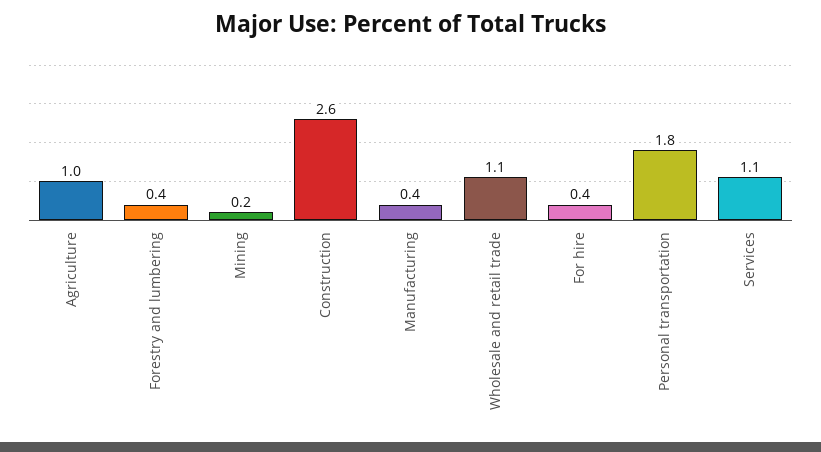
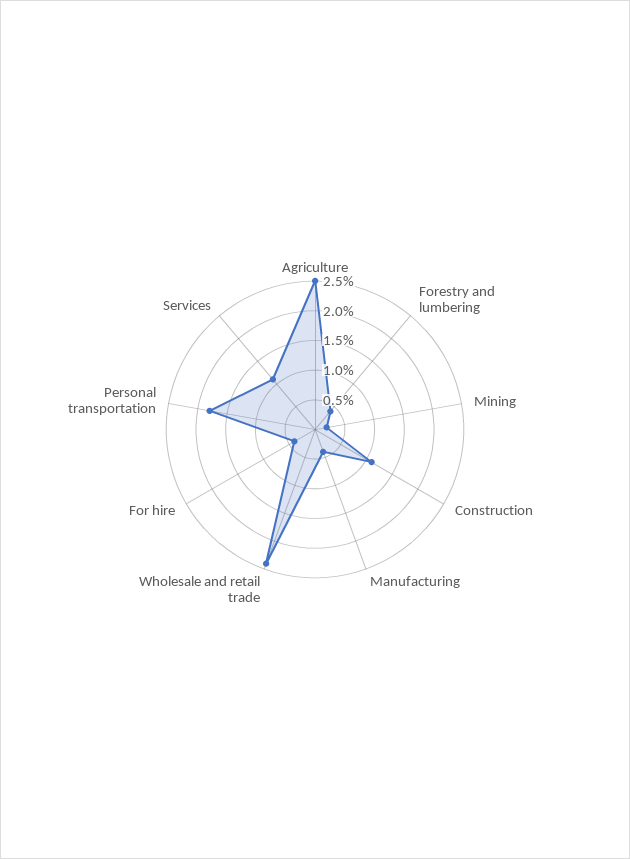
Agriculture: 1 -> 2.5
Construction: 2.6 -> 1
Wholesale and retail trade: 1.1 -> 2.5

